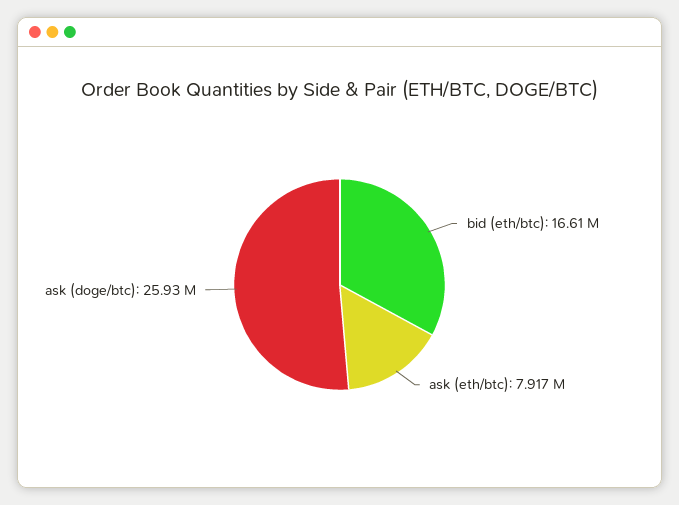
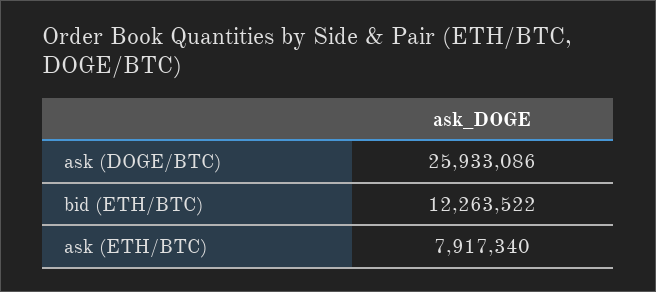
bid (eth/btc): 16610000 -> 12263522

